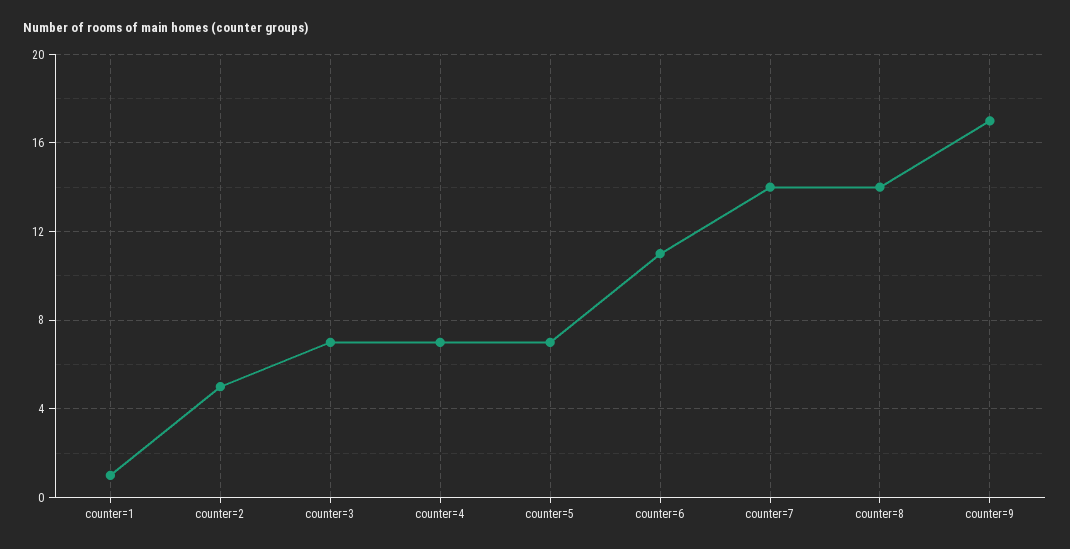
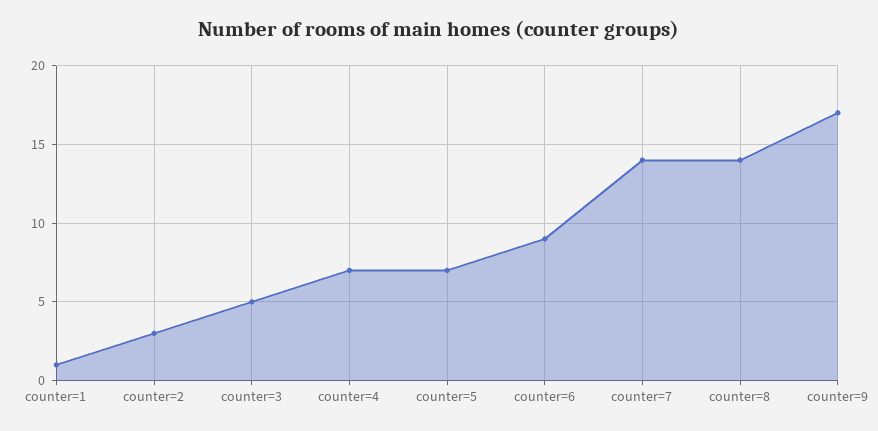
counter=2: 5 -> 3
counter=3: 7 -> 5
counter=6: 11 -> 9

